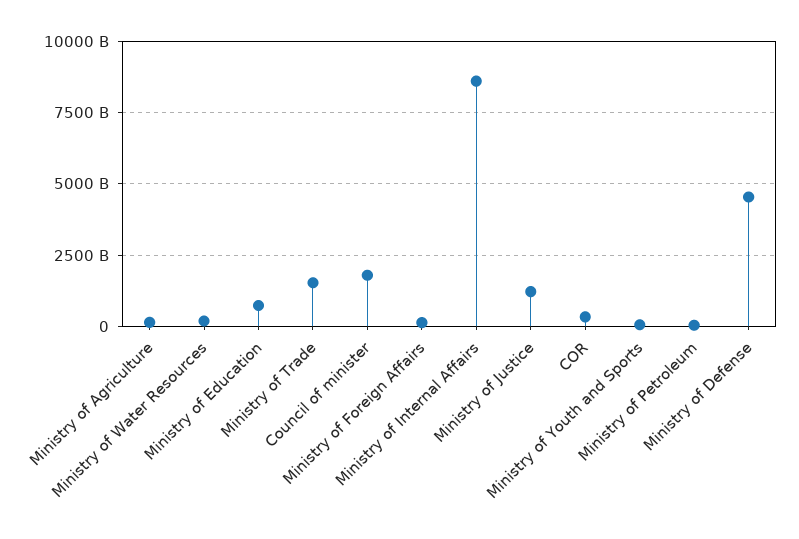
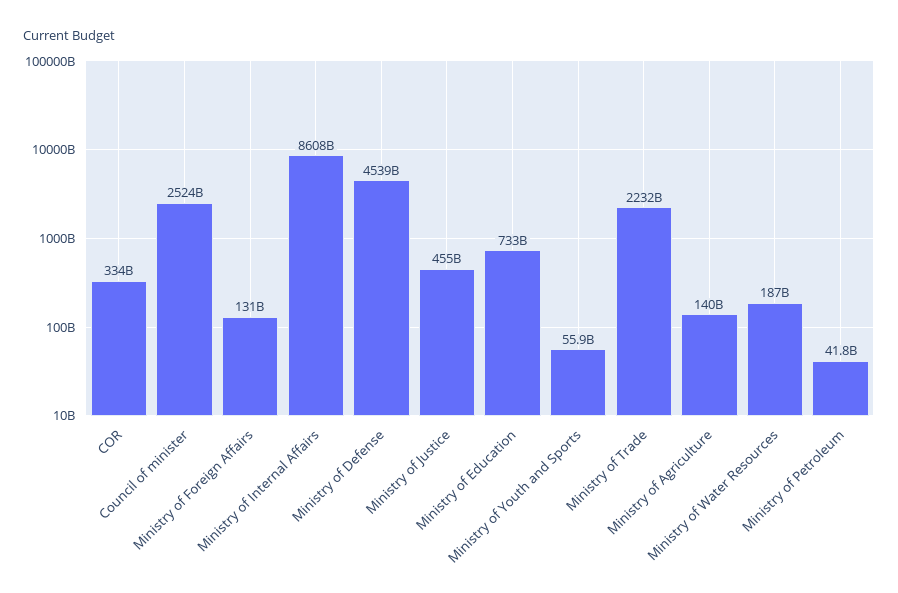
Ministry of Trade: 1500000000000 -> 2232000000000
Council of minister: 1750000000000 -> 2524000000000
Ministry of Justice: 1250000000000 -> 455000000000

